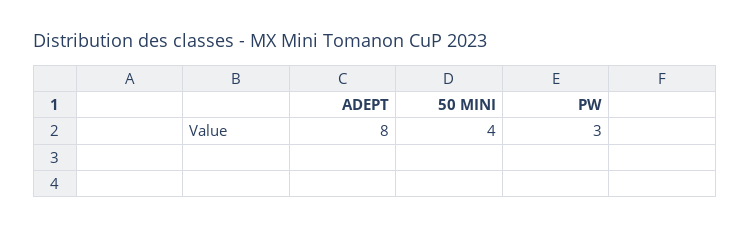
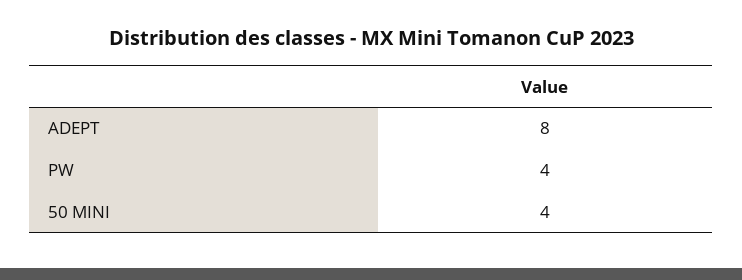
PW: 3 -> 4

